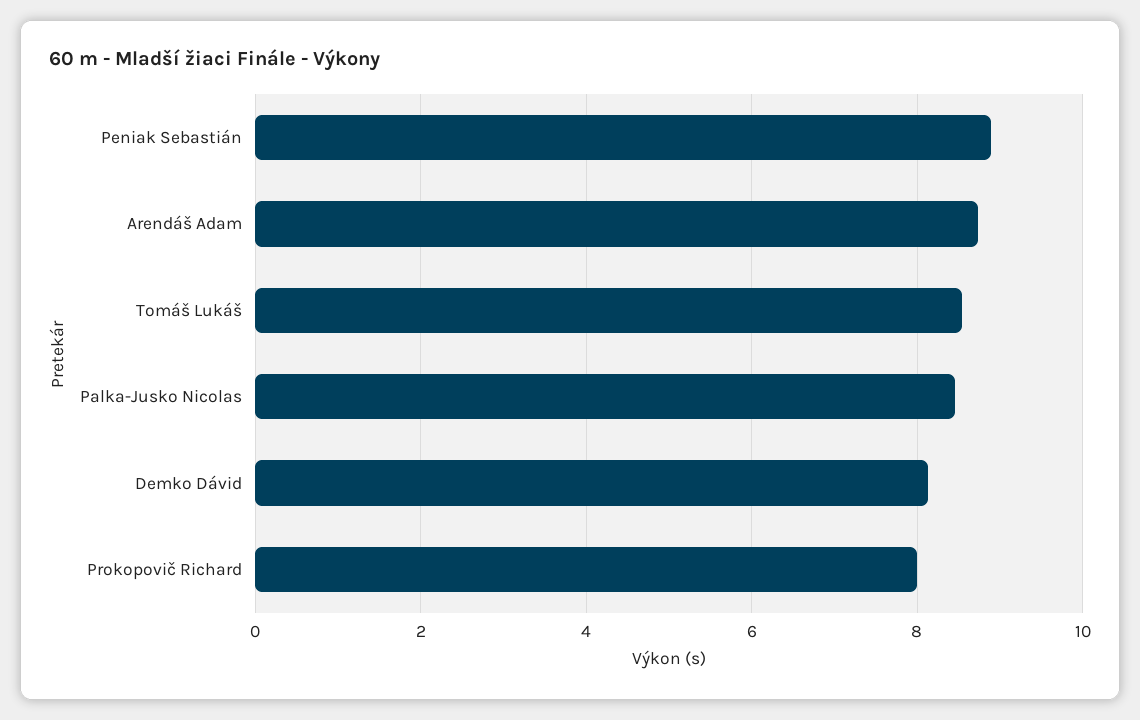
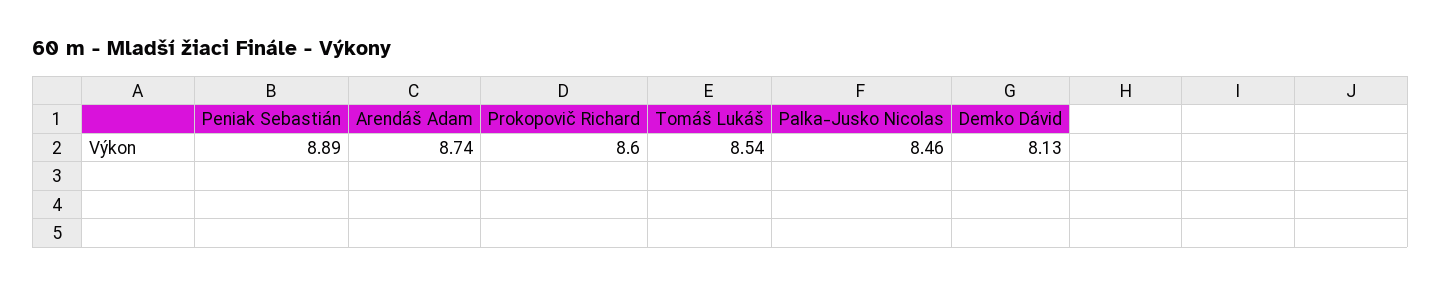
Prokopovič Richard: 8 -> 8.6

